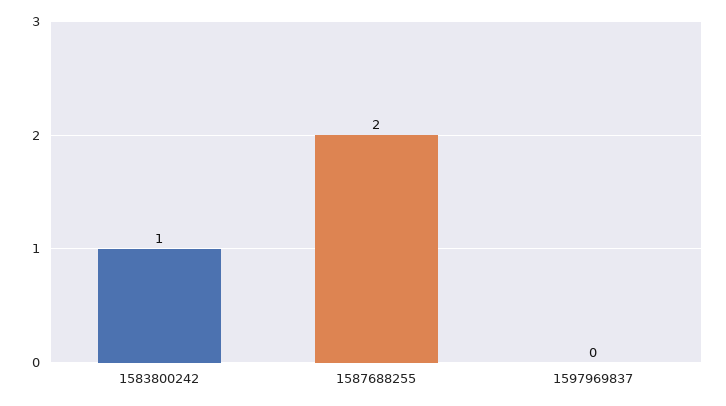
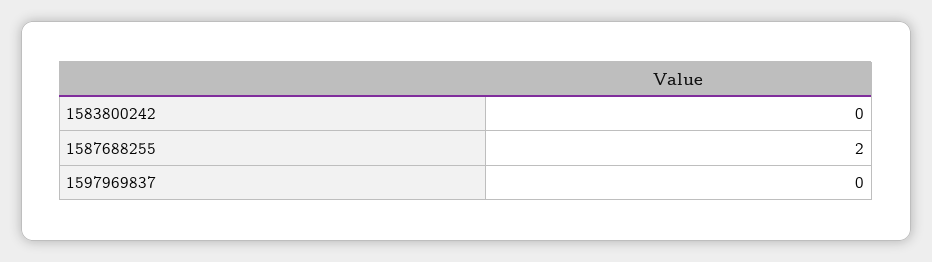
1583800242: 1 -> 0

